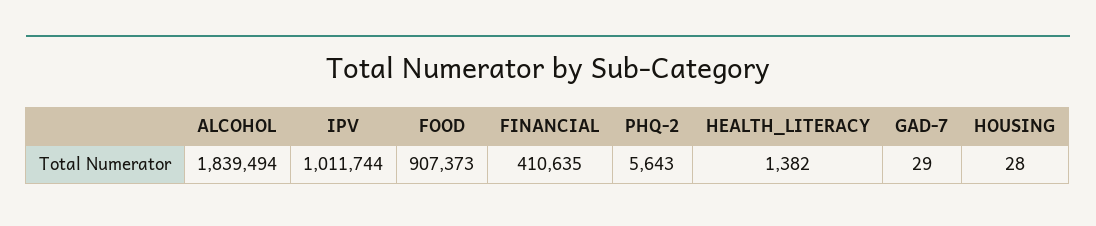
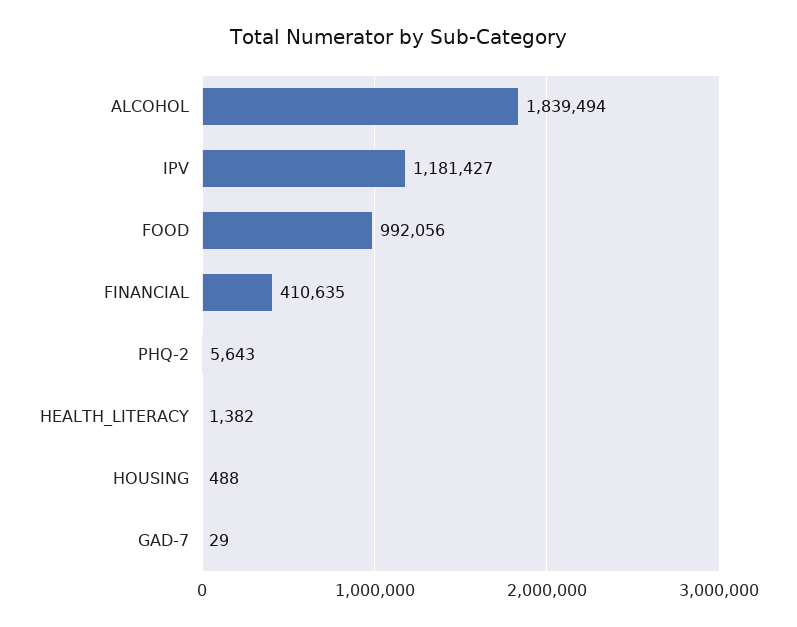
IPV: 1011744 -> 1181427
FOOD: 907373 -> 992056
HOUSING: 28 -> 488

